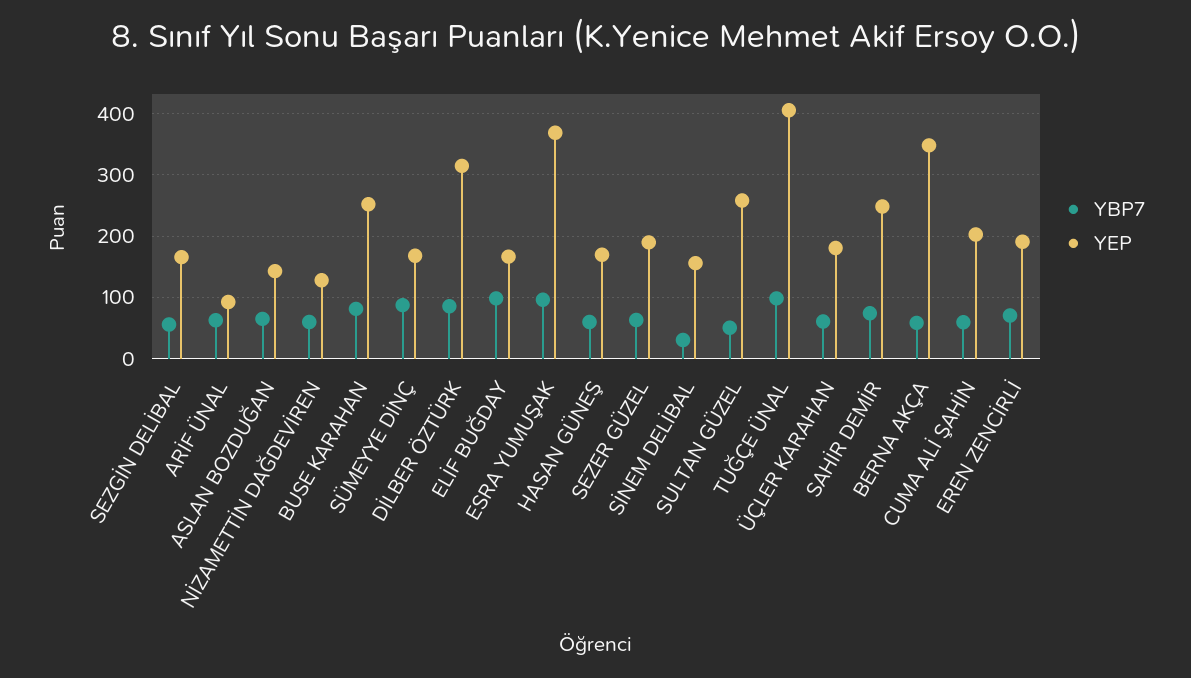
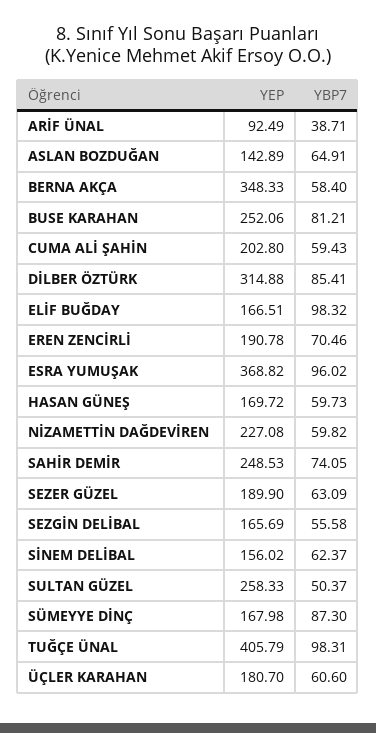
YBP7, ARİF ÜNAL: 60 -> 38.71
YEP, NİZAMETTİN DAĞDEVİREN: 130 -> 227.08
YBP7, SİNEM DELİBAL: 30 -> 62.37

